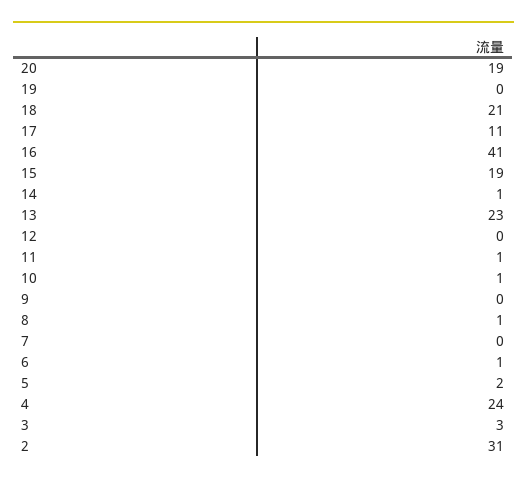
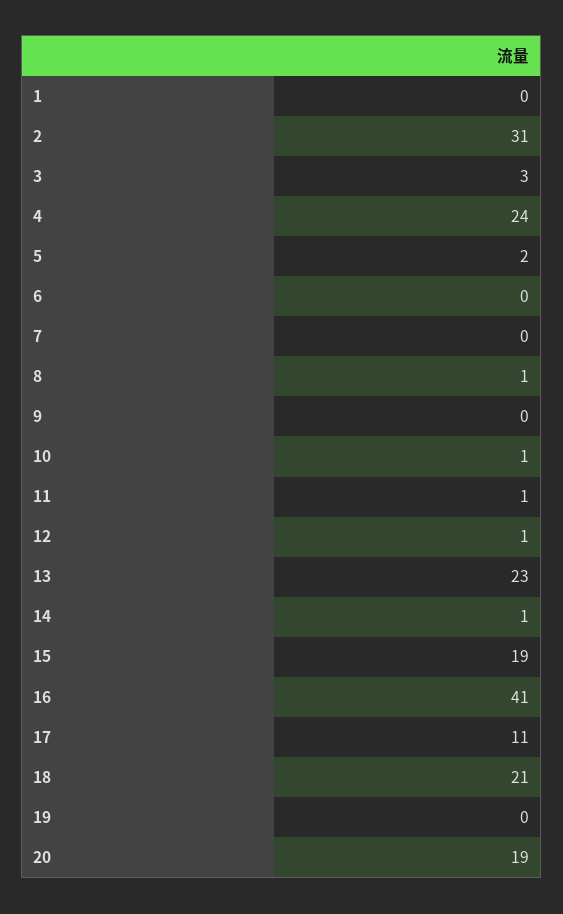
12: 0 -> 1
6: 1 -> 0
1: none -> 0

